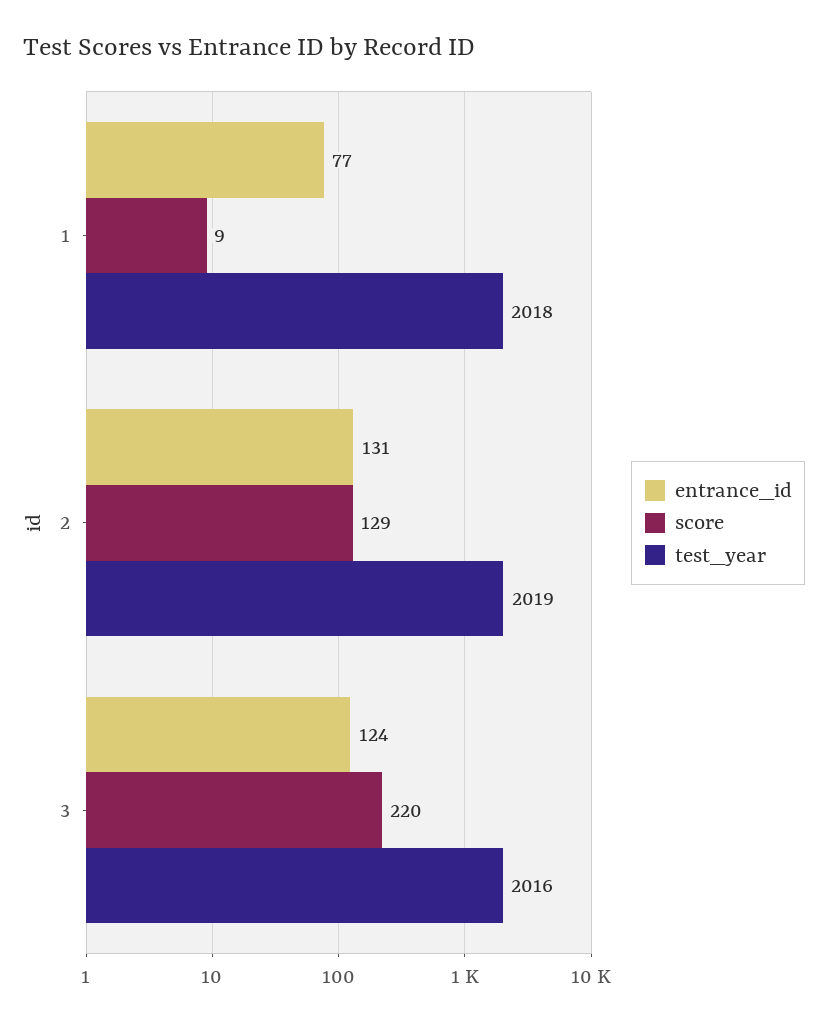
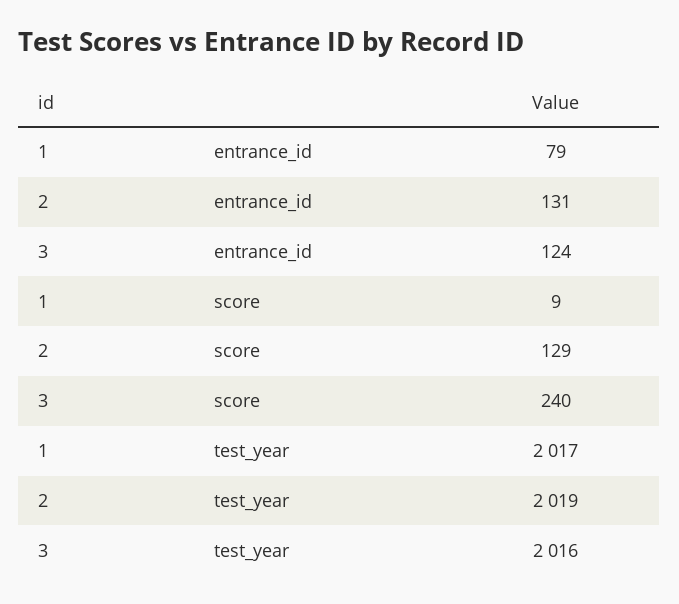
entrance_id, 1: 77 -> 79
test_year, 1: 2018 -> 2017
score, 3: 220 -> 240

